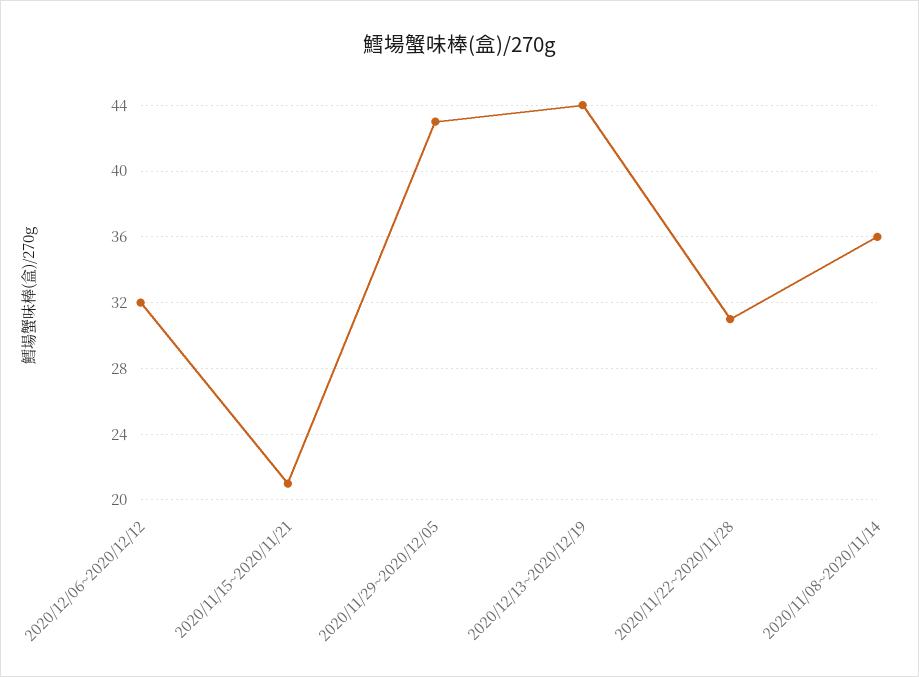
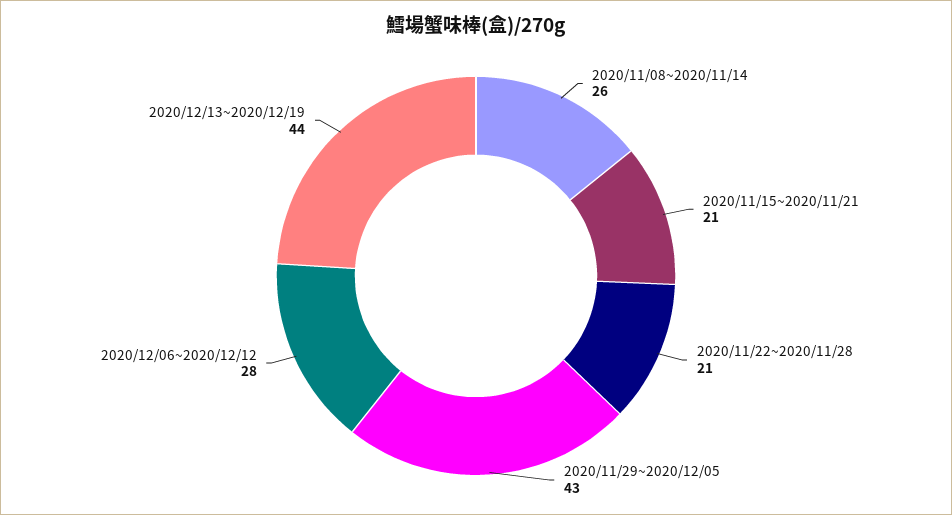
2020/12/06~2020/12/12: 32 -> 28
2020/11/22~2020/11/28: 31 -> 21
2020/11/08~2020/11/14: 36 -> 26

